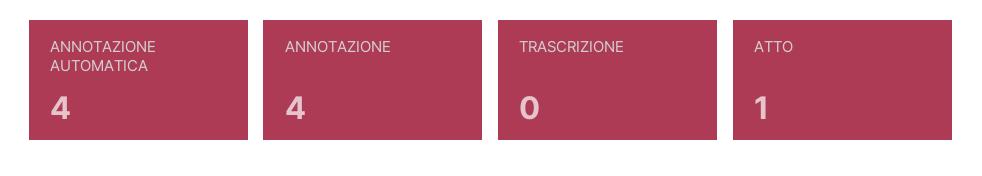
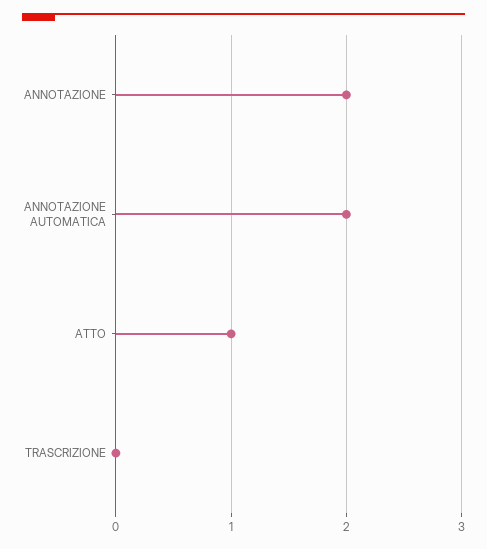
ANNOTAZIONE AUTOMATICA: 4 -> 2
ANNOTAZIONE: 4 -> 2

